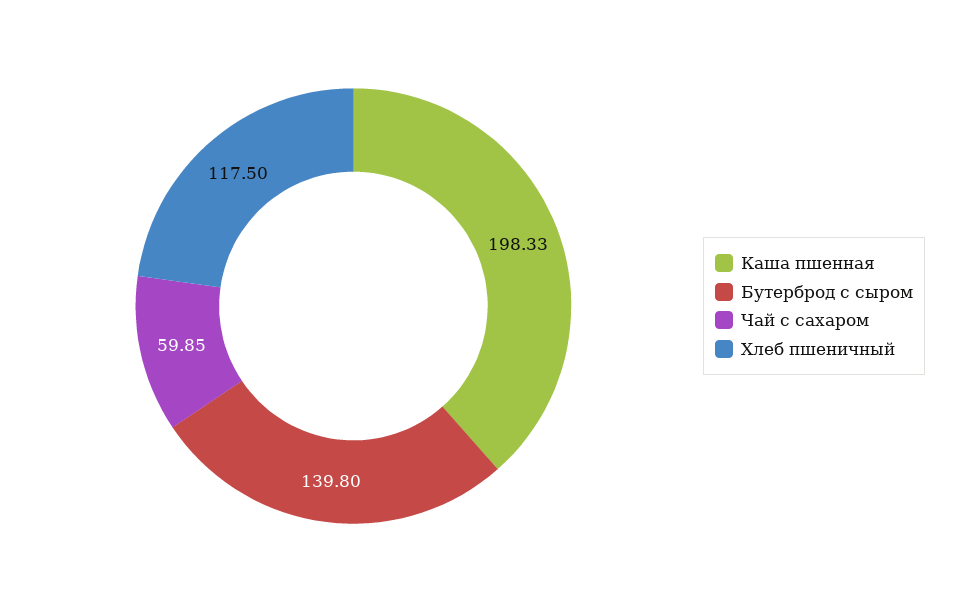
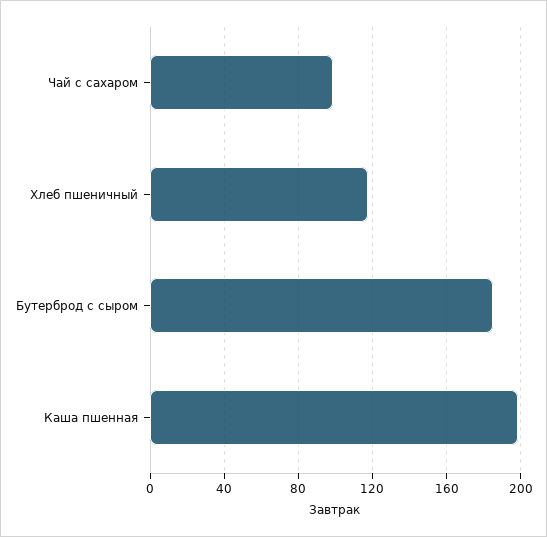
Бутерброд с сыром: 139.8 -> 185
Чай с сахаром: 59.85 -> 100

